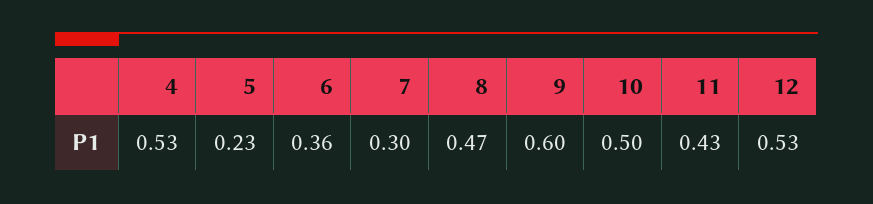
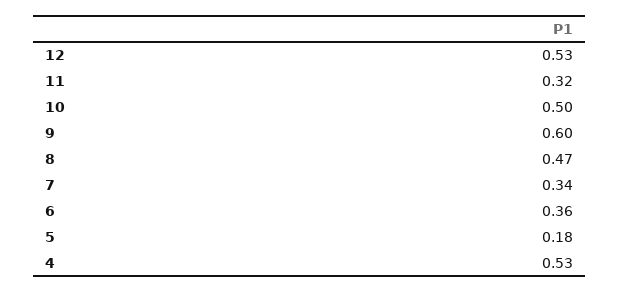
5: 0.23 -> 0.18
7: 0.3 -> 0.34
11: 0.43 -> 0.32

